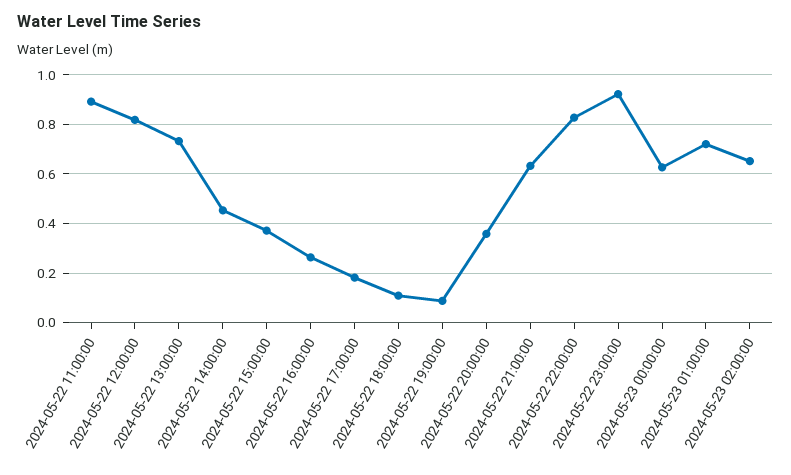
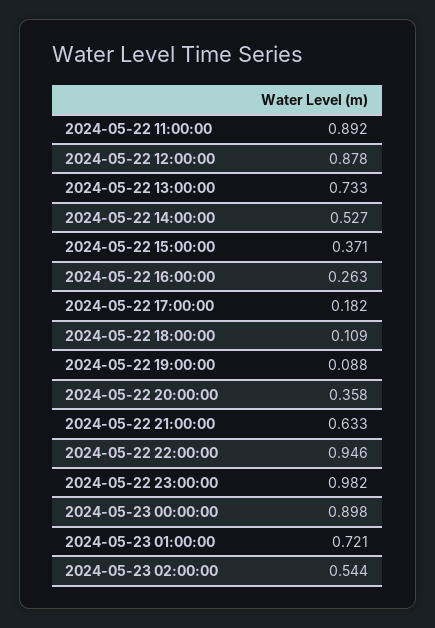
2024-05-22 12:00:00: 0.825 -> 0.878
2024-05-22 14:00:00: 0.45 -> 0.527
2024-05-22 22:00:00: 0.825 -> 0.946
2024-05-22 23:00:00: 0.925 -> 0.982
2024-05-23 00:00:00: 0.625 -> 0.898
2024-05-23 02:00:00: 0.65 -> 0.544

